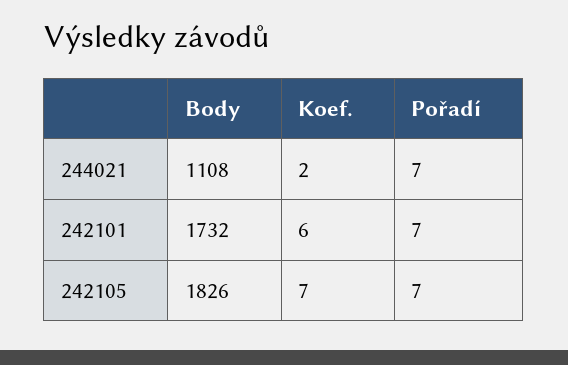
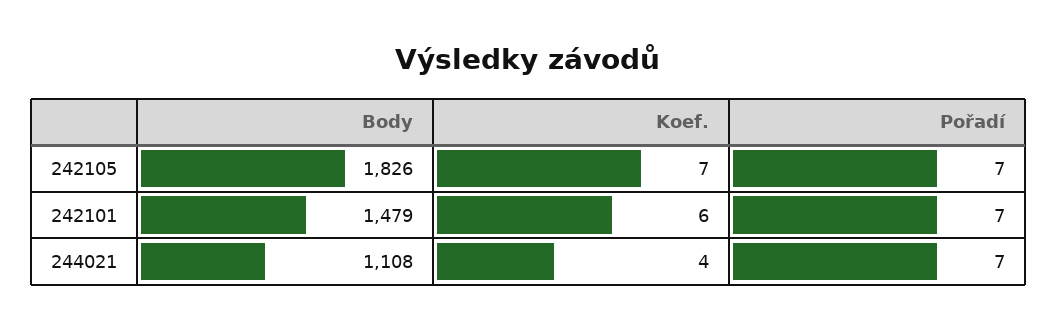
Koef., 244021: 2 -> 4
Body, 242101: 1732 -> 1479

